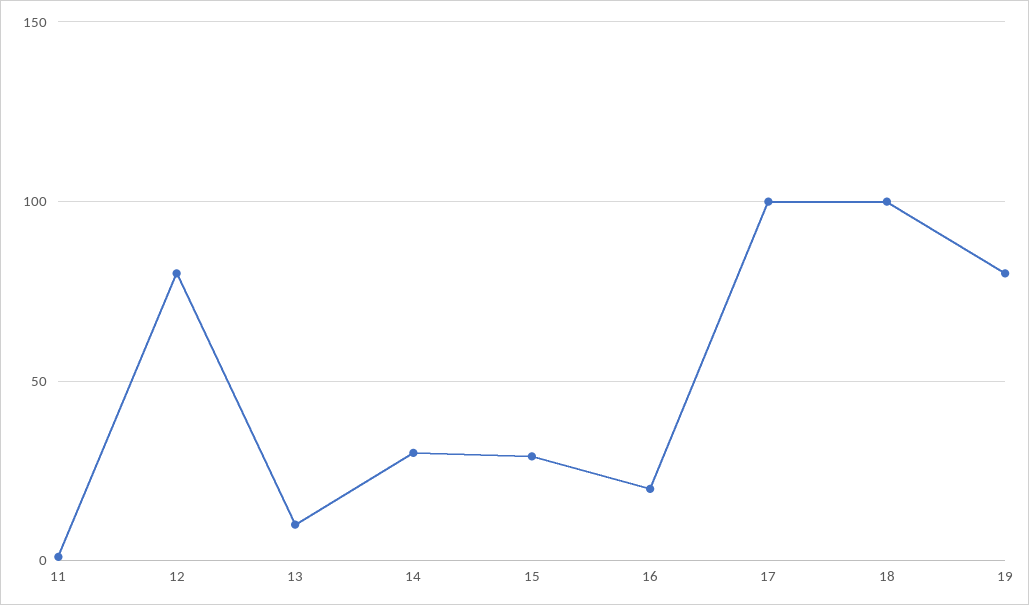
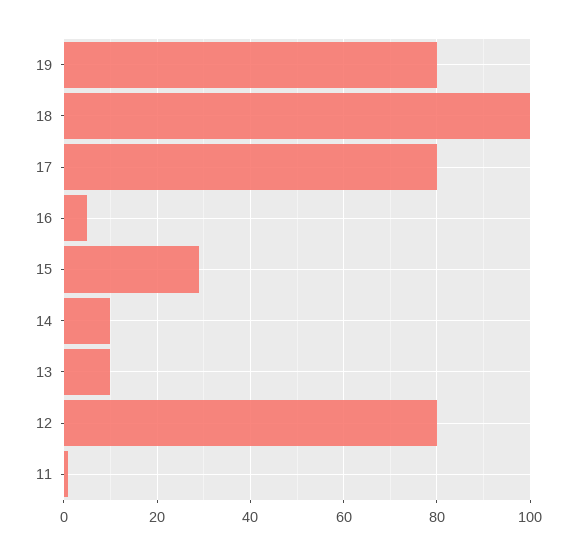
14: 30 -> 10
16: 20 -> 5
17: 100 -> 80

